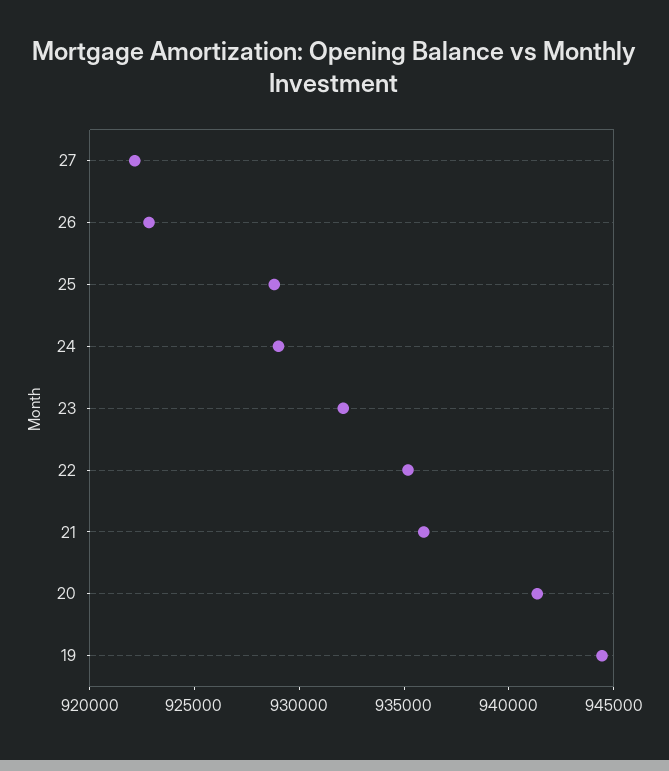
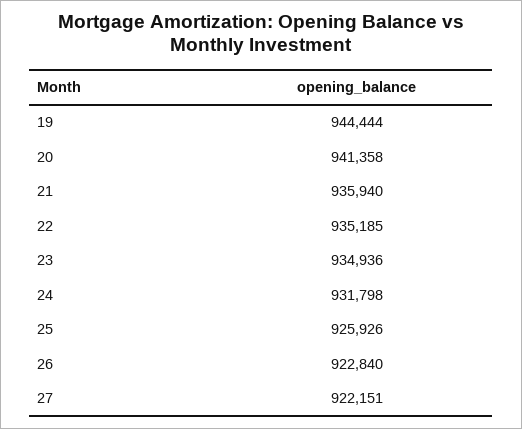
25: 929000 -> 925926
24: 929000 -> 931798
23: 932000 -> 934936

